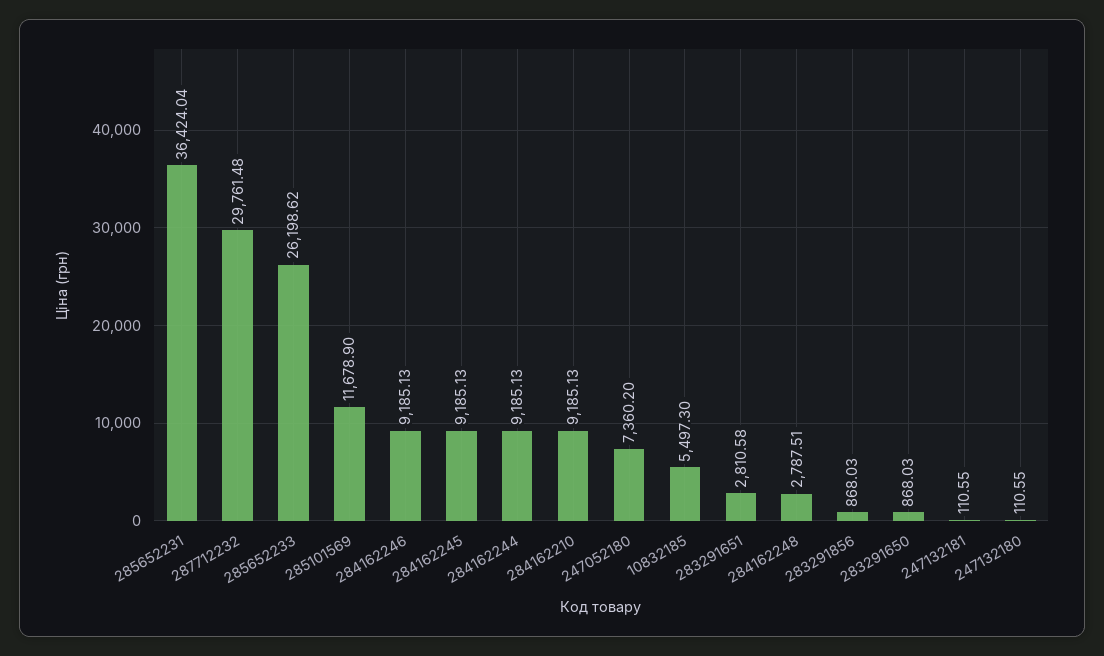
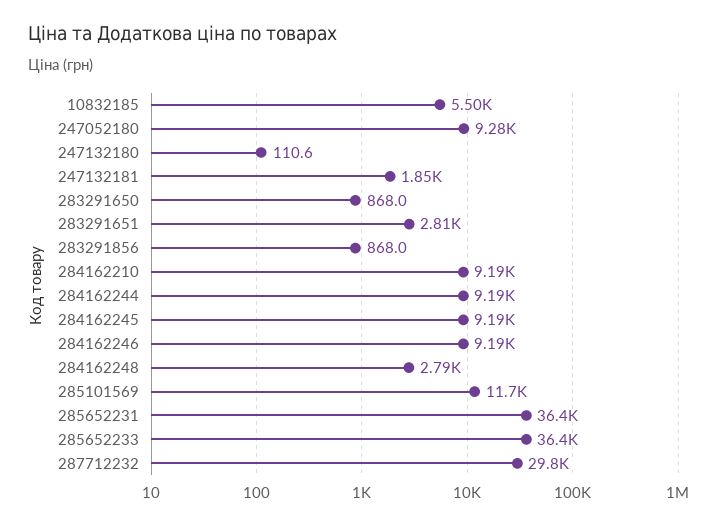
285652233: 26198.62 -> 36400
247052180: 7360.2 -> 9280
247132181: 110.55 -> 1850

